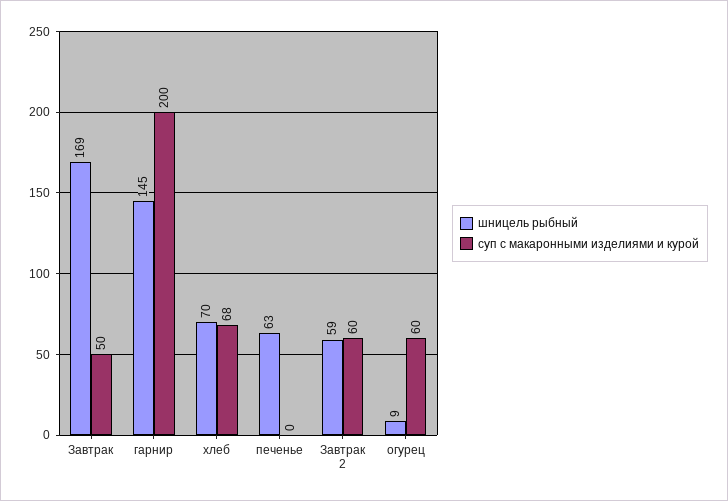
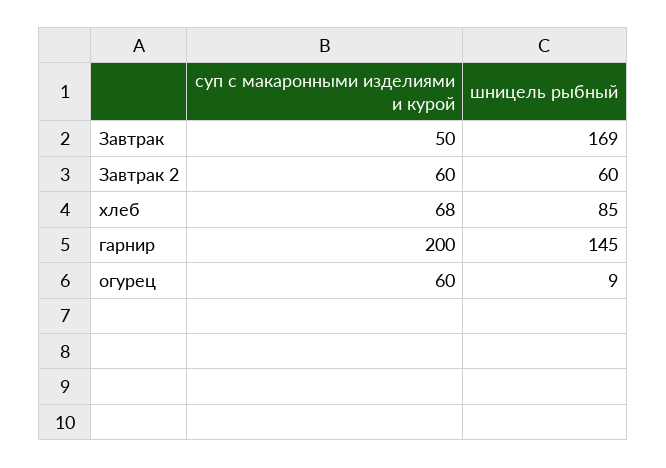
шницель рыбный, хлеб: 70 -> 85
шницель рыбный, печенье: 63 -> none
суп с макаронными изделиями и курой, печенье: 0 -> none
шницель рыбный, Завтрак 2: 59 -> 60

